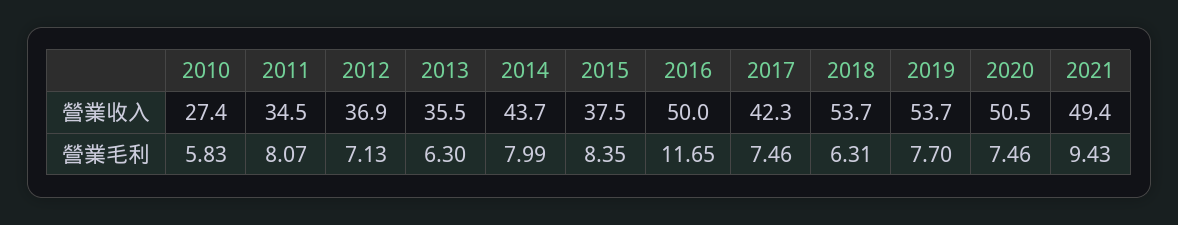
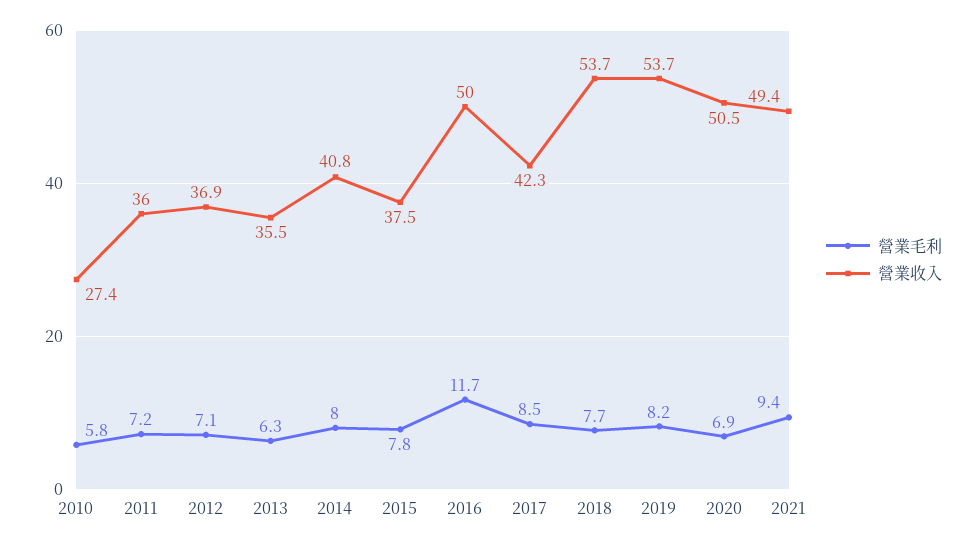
營業收入, 2011: 34.5 -> 36
營業收入, 2014: 43.7 -> 40.8
營業毛利, 2011: 8.07 -> 7.2
營業毛利, 2015: 8.35 -> 7.8
營業毛利, 2017: 7.46 -> 8.5
營業毛利, 2018: 6.31 -> 7.7
營業毛利, 2019: 7.7 -> 8.2
營業毛利, 2020: 7.46 -> 6.9

